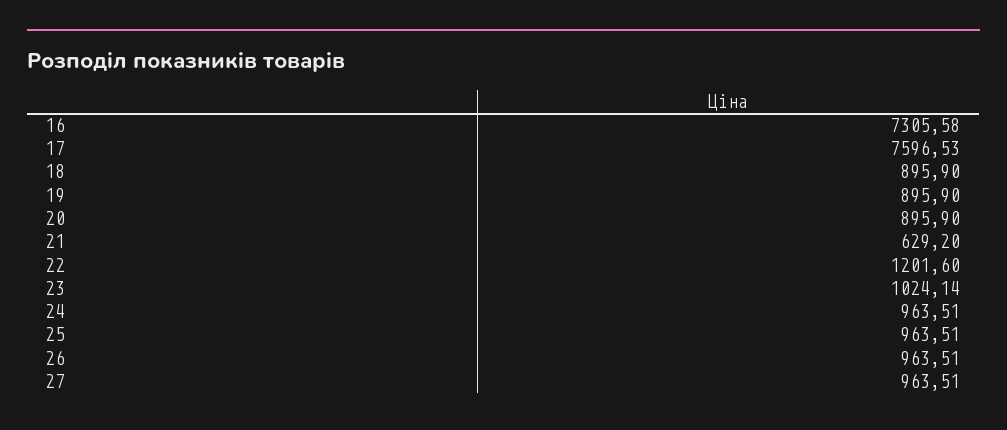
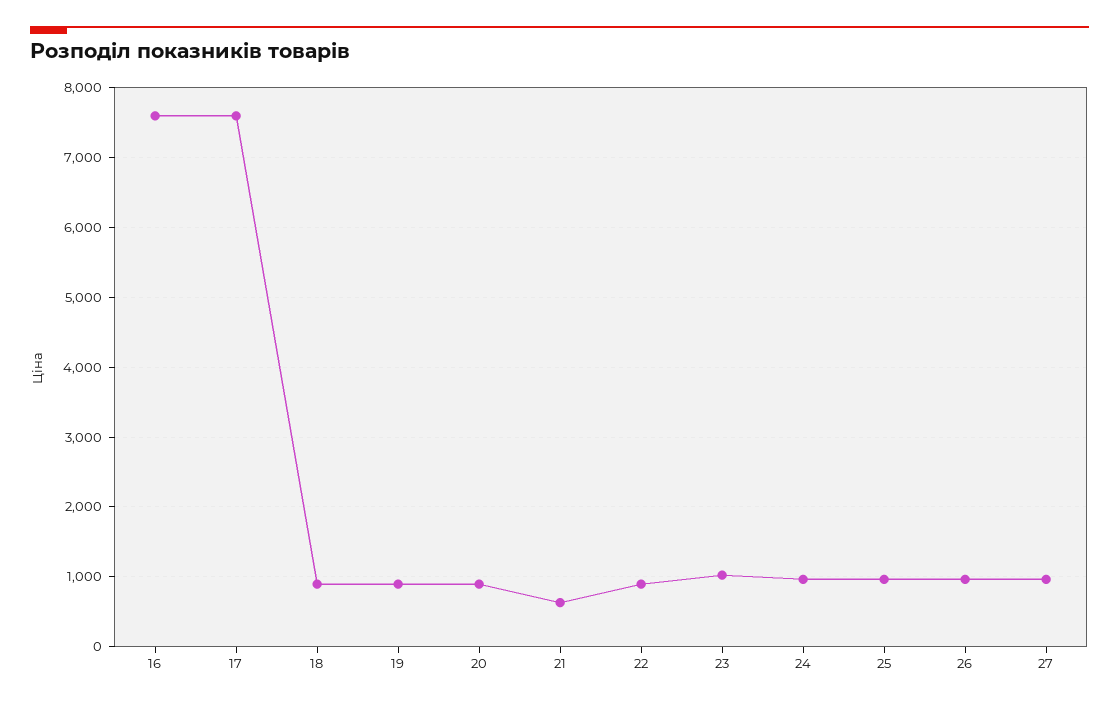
16: 7305.58 -> 7600
22: 1201.6 -> 900

